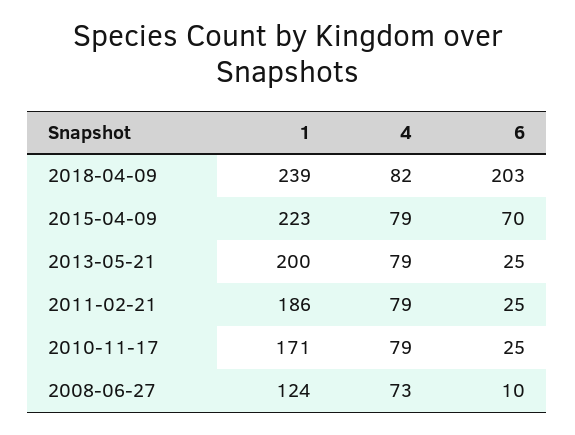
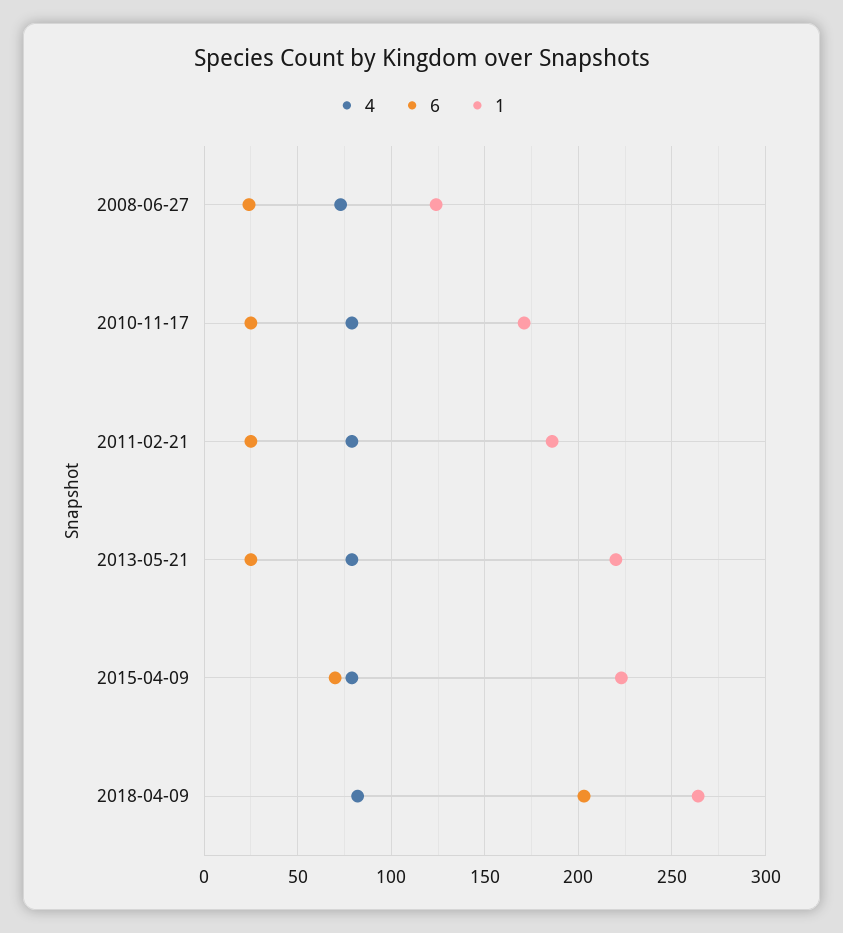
1, 2018-04-09: 239 -> 265
1, 2013-05-21: 200 -> 220
6, 2008-06-27: 10 -> 25

